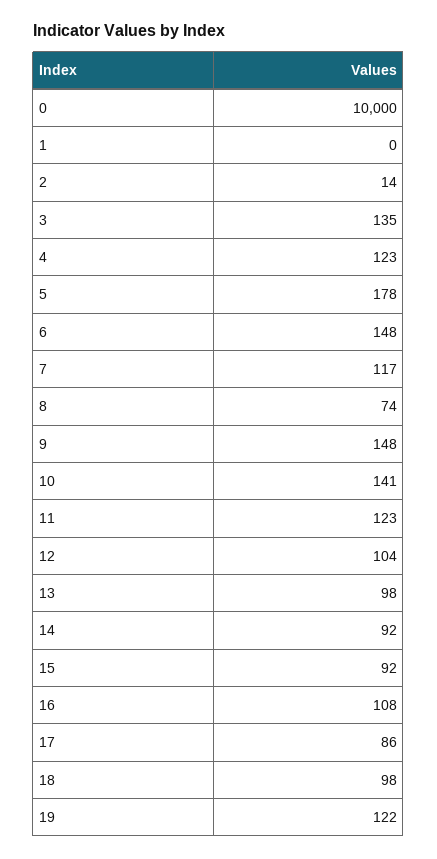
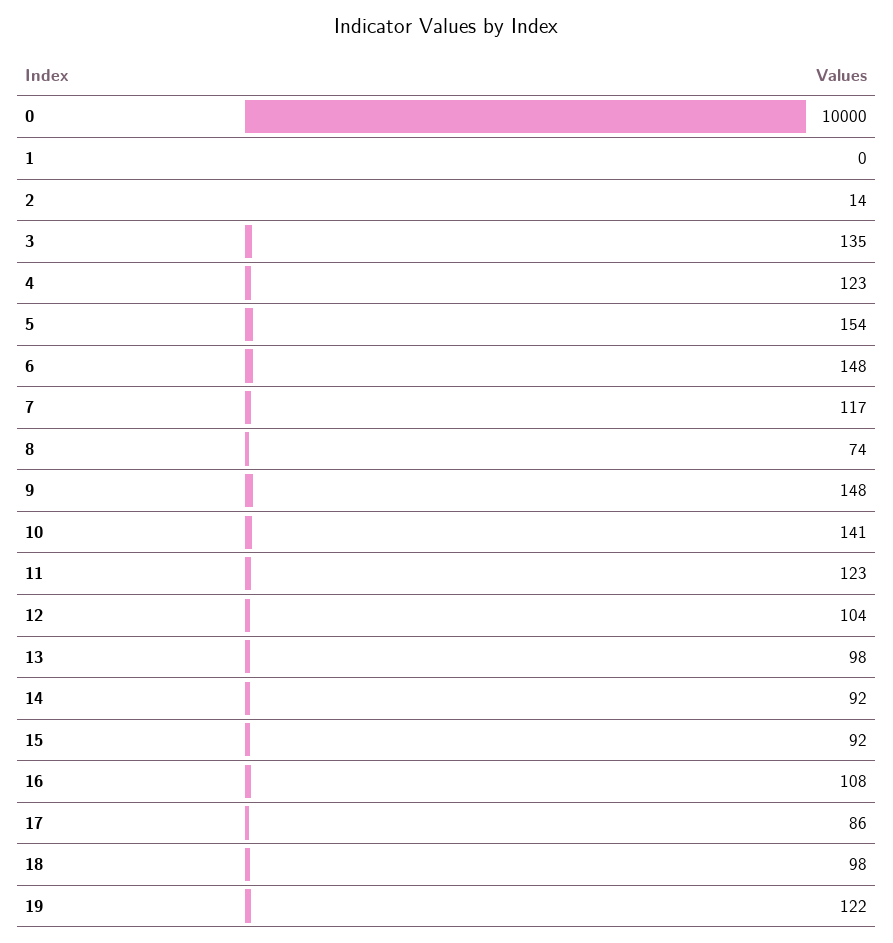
5: 178 -> 154

